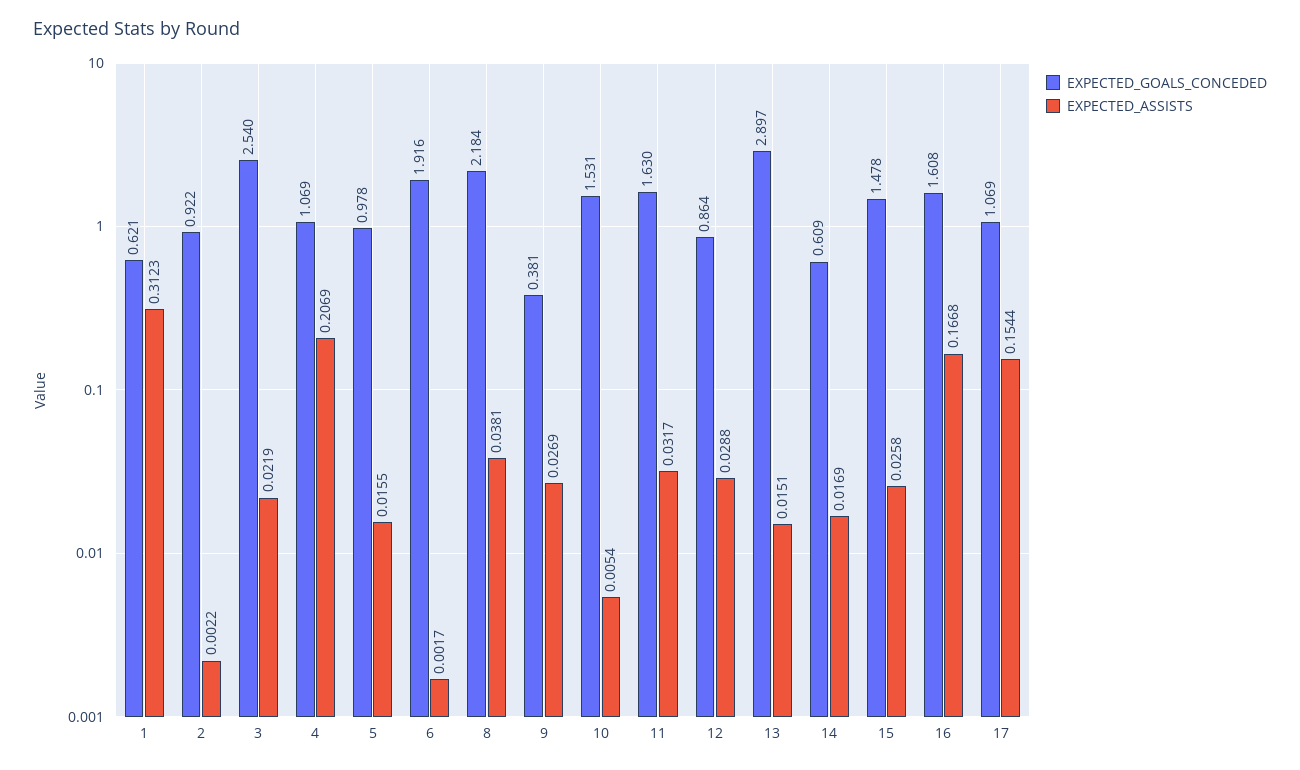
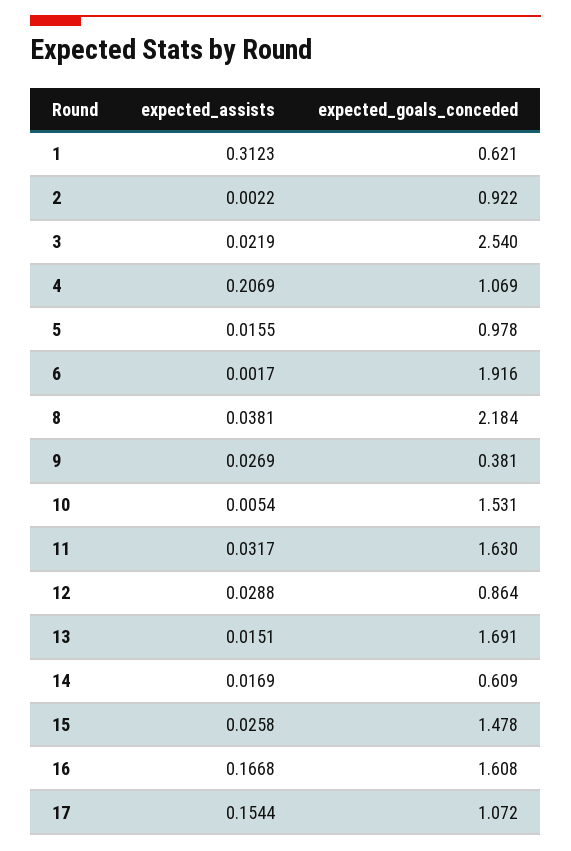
EXPECTED_GOALS_CONCEDED, 13: 2.897 -> 1.691
EXPECTED_GOALS_CONCEDED, 17: 1.069 -> 1.072

